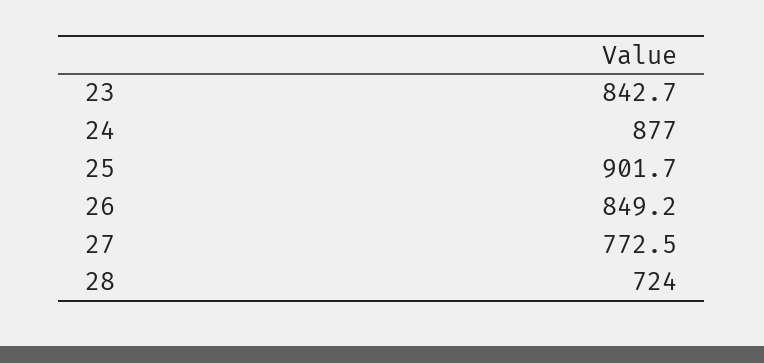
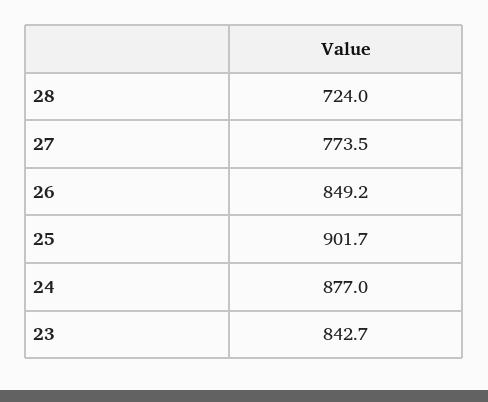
27: 772.5 -> 773.5

